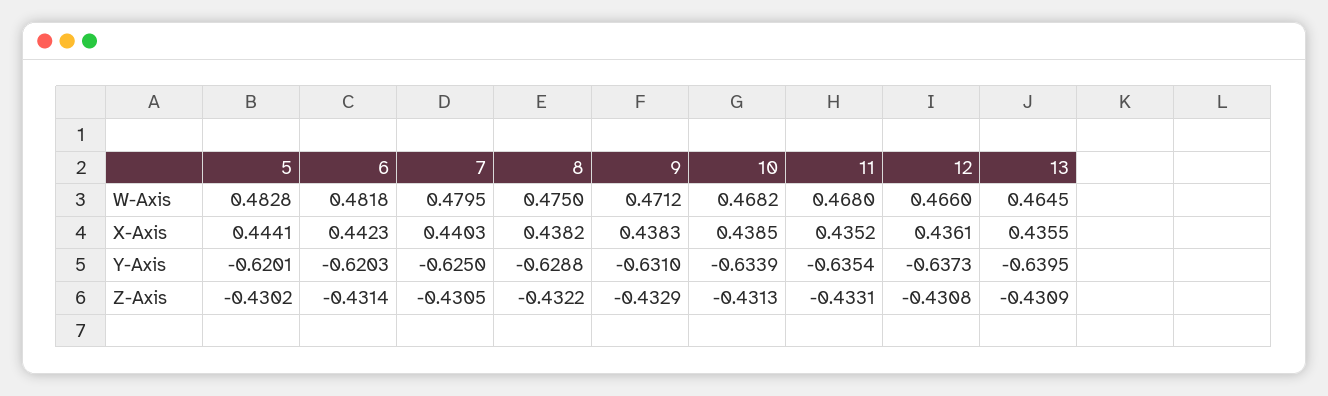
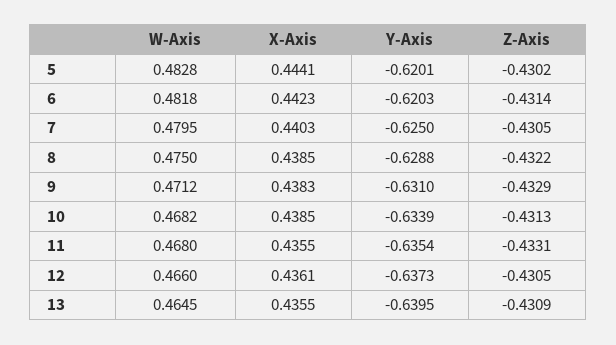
8, X-Axis: 0.4382 -> 0.4385
11, X-Axis: 0.4352 -> 0.4355
12, Z-Axis: -0.4308 -> -0.4305

